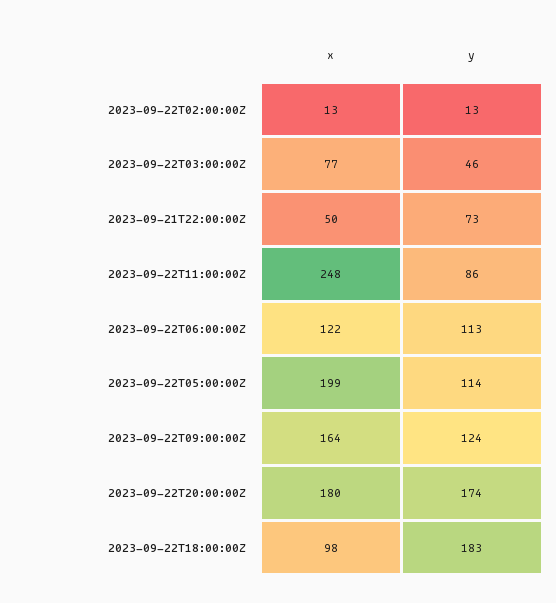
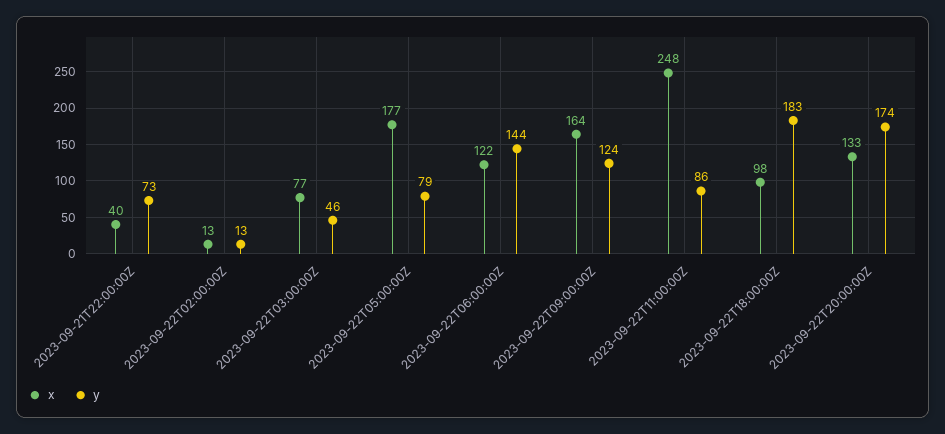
x, 2023-09-21T22:00:00Z: 50 -> 40
y, 2023-09-22T06:00:00Z: 113 -> 144
x, 2023-09-22T05:00:00Z: 199 -> 177
y, 2023-09-22T05:00:00Z: 114 -> 79
x, 2023-09-22T20:00:00Z: 180 -> 133

